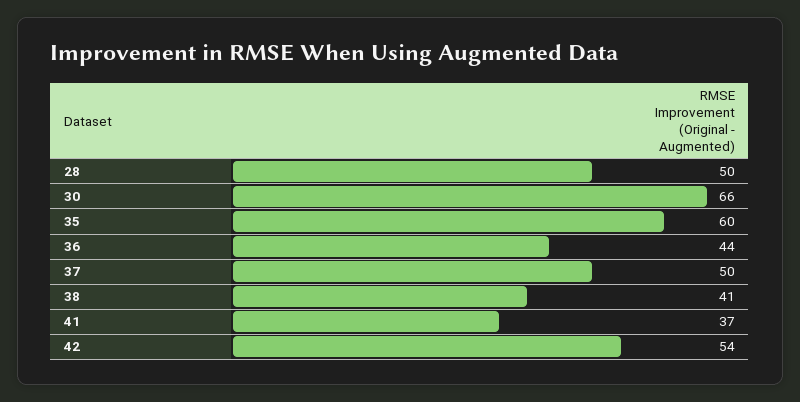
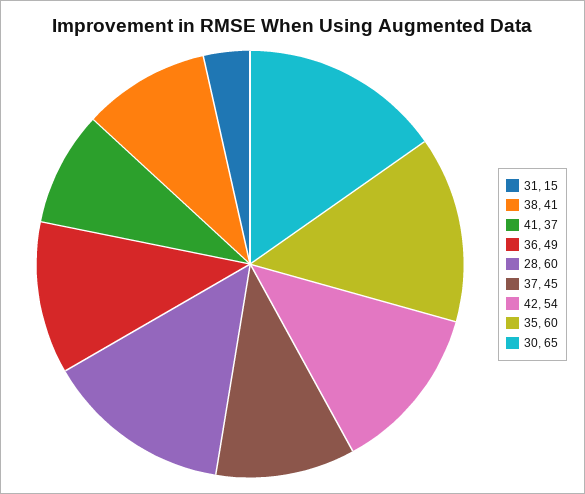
28: 50 -> 60
30: 66 -> 65
36: 44 -> 49
37: 50 -> 45
31: none -> 15

